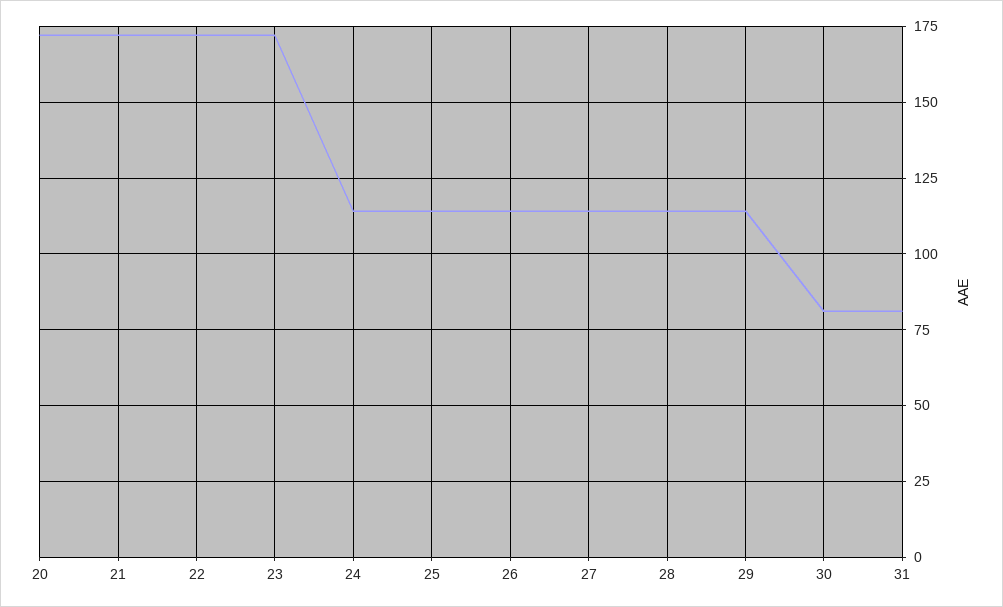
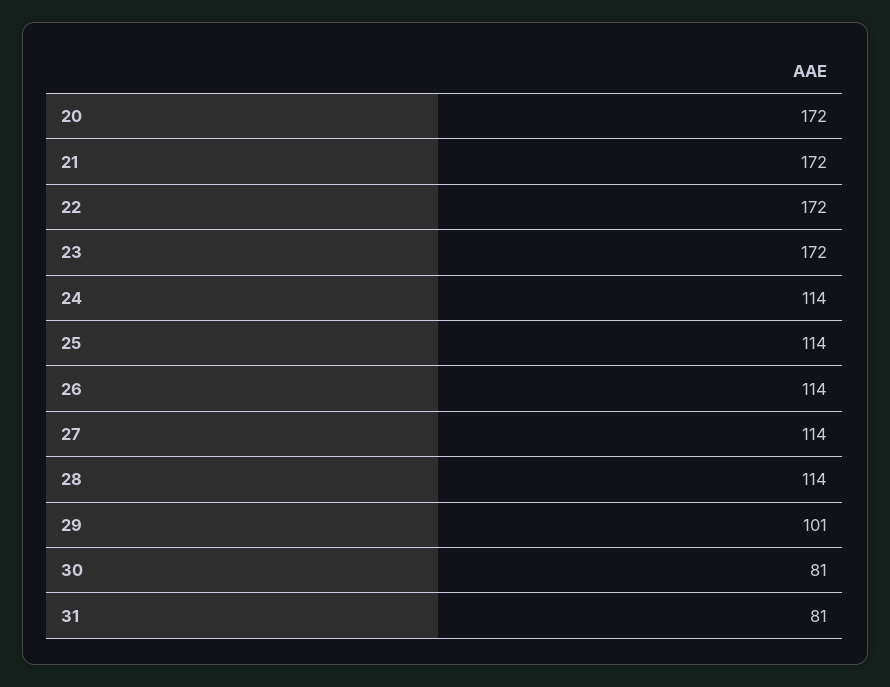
29: 115 -> 101

